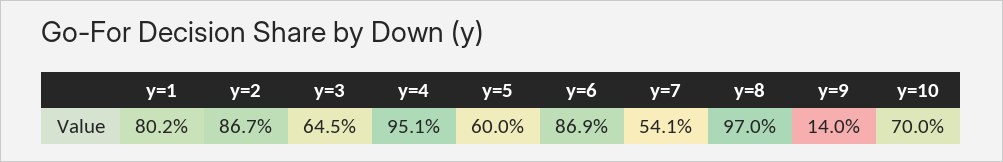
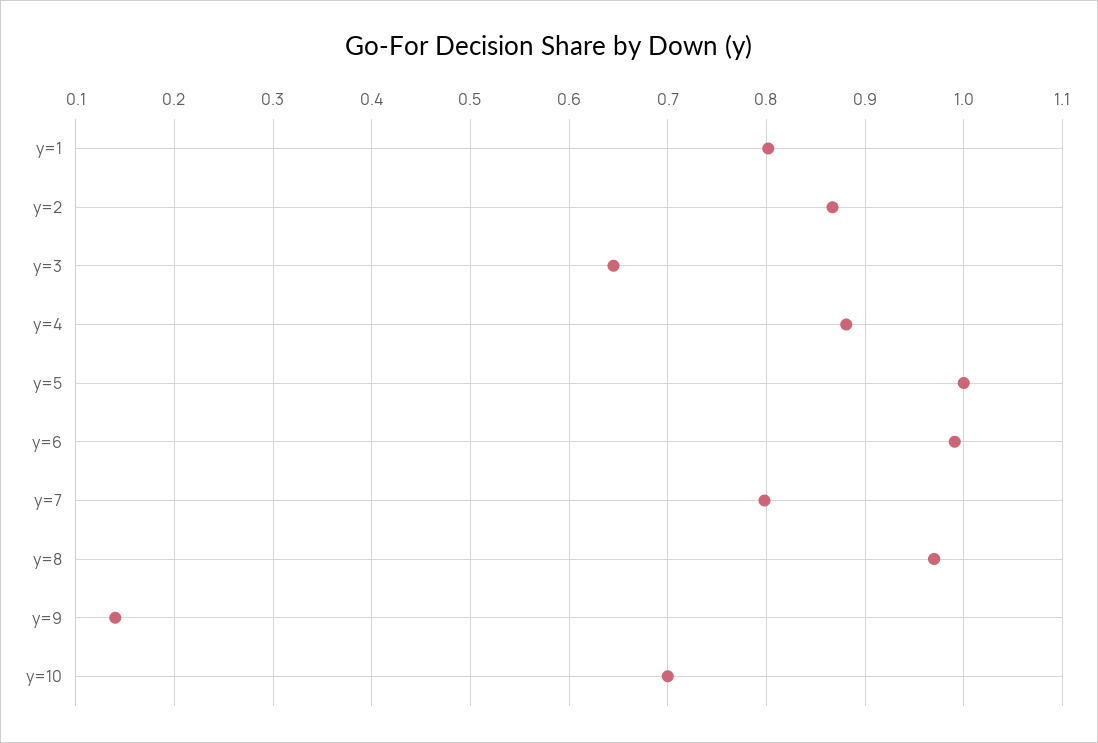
y=4: 0.951 -> 0.88
y=5: 0.6 -> 1
y=6: 0.869 -> 0.99
y=7: 0.541 -> 0.8

